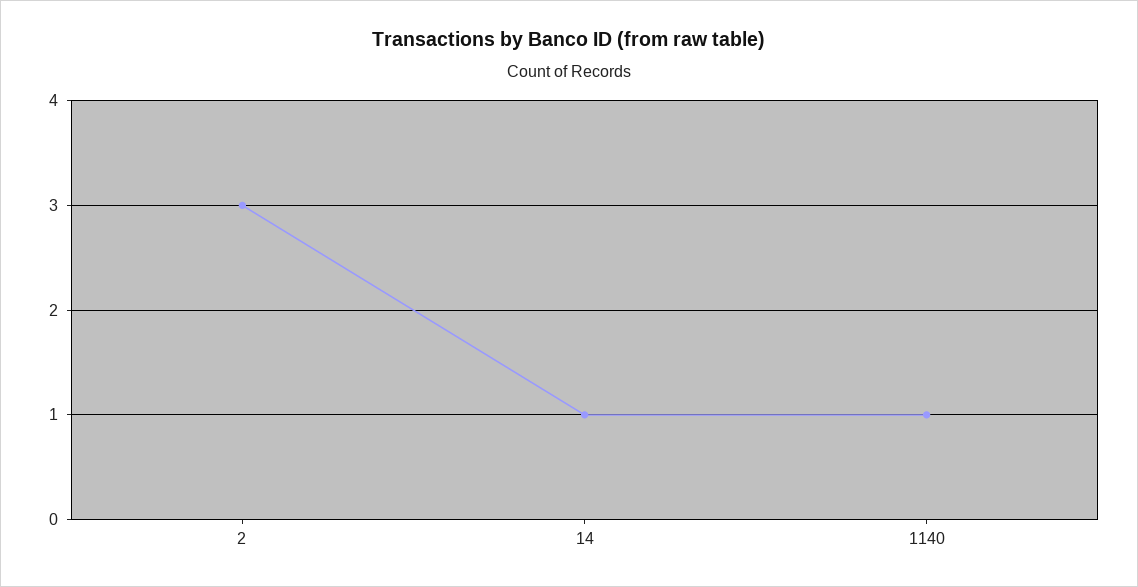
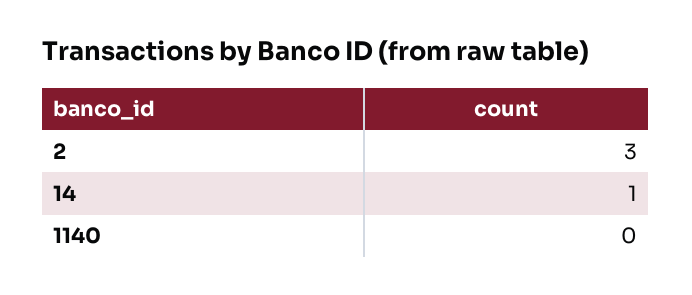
1140: 1 -> 0

